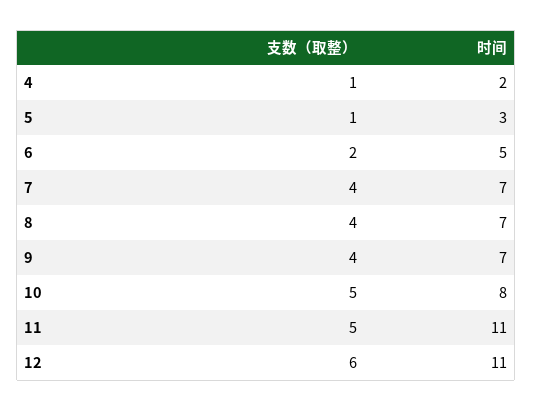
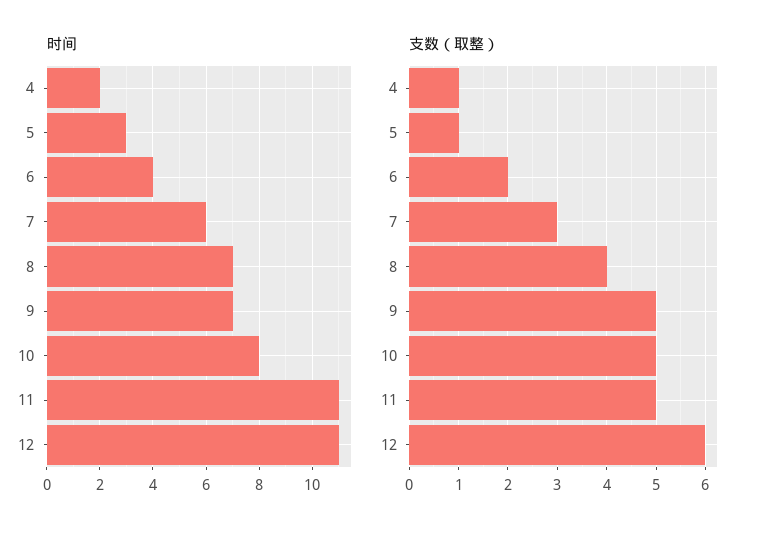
时间, 6: 5 -> 4
支数（取整）, 7: 4 -> 3
时间, 7: 7 -> 6
支数（取整）, 9: 4 -> 5

